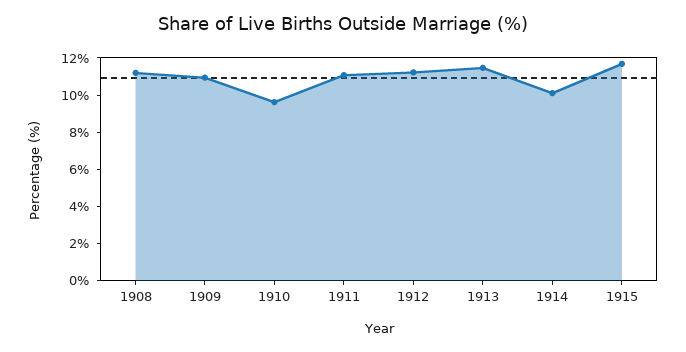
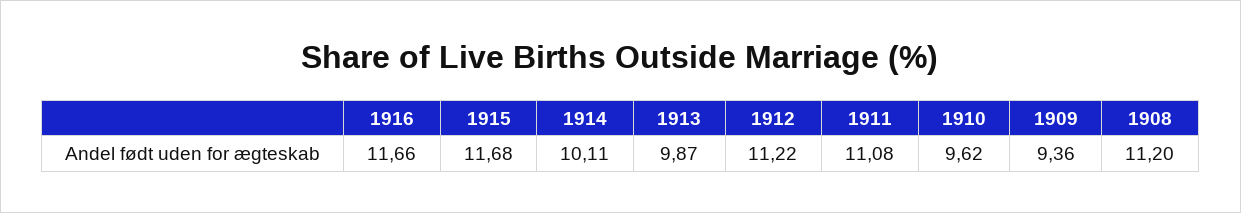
1909: 11 -> 9.36
1913: 11.5 -> 9.87
1916: none -> 11.66

